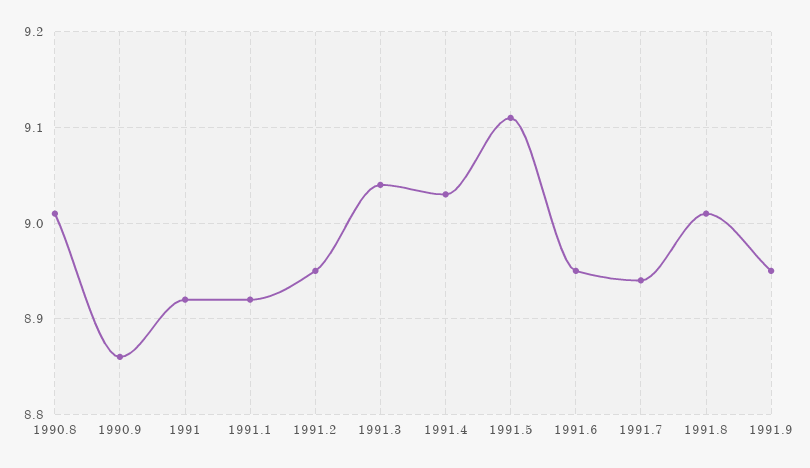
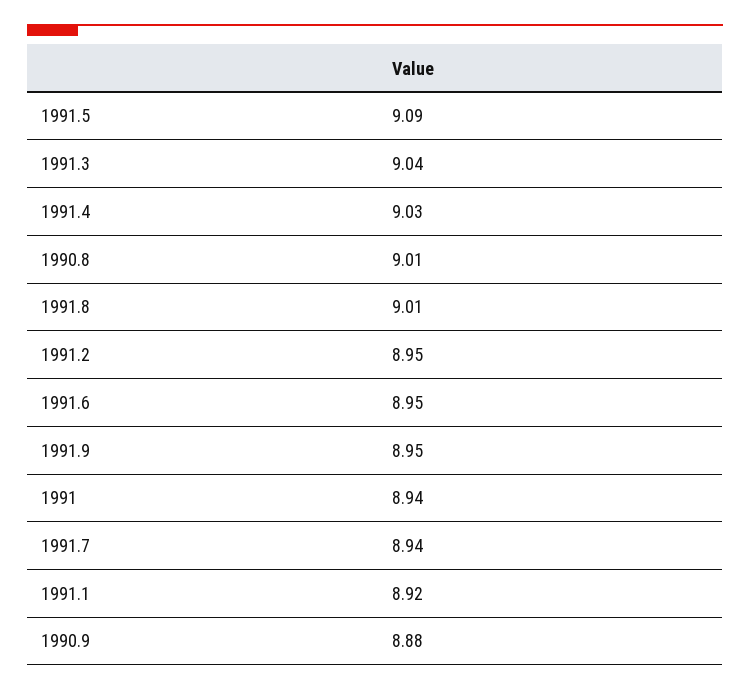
1990.9: 8.86 -> 8.88
1991: 8.92 -> 8.94
1991.5: 9.11 -> 9.09

